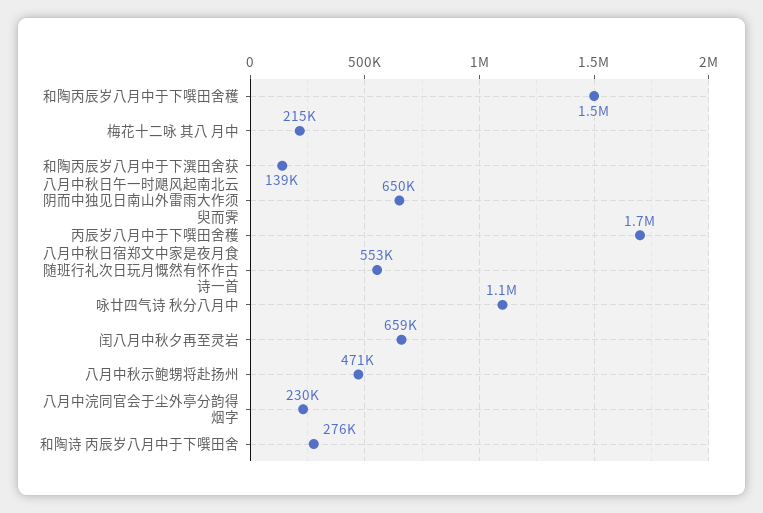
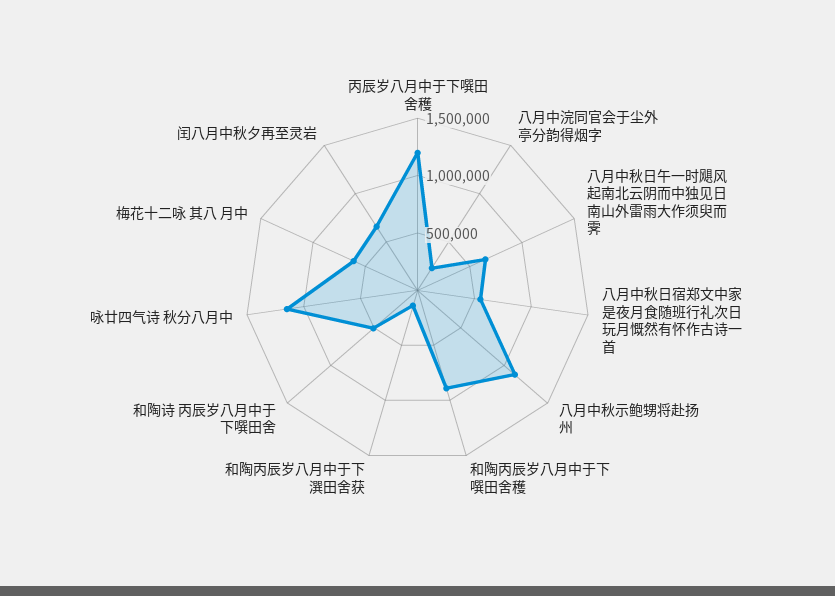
和陶丙辰岁八月中于下噀田舍穫: 1500000 -> 900000
梅花十二咏 其八 月中: 215000 -> 600000
丙辰岁八月中于下噀田舍穫: 1700000 -> 1200000
八月中秋示鲍甥将赴扬州: 471000 -> 1100000
和陶诗 丙辰岁八月中于下噀田舍: 276000 -> 500000

